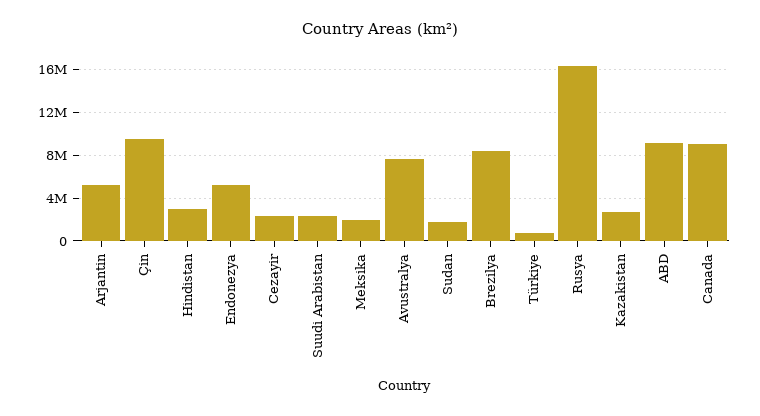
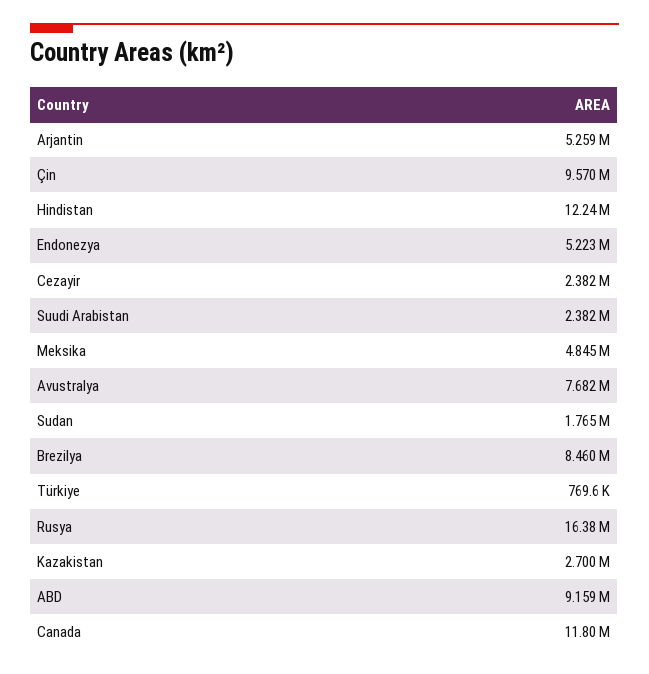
Hindistan: 3000000 -> 12240000
Meksika: 2000000 -> 4845000
Canada: 9000000 -> 11800000

